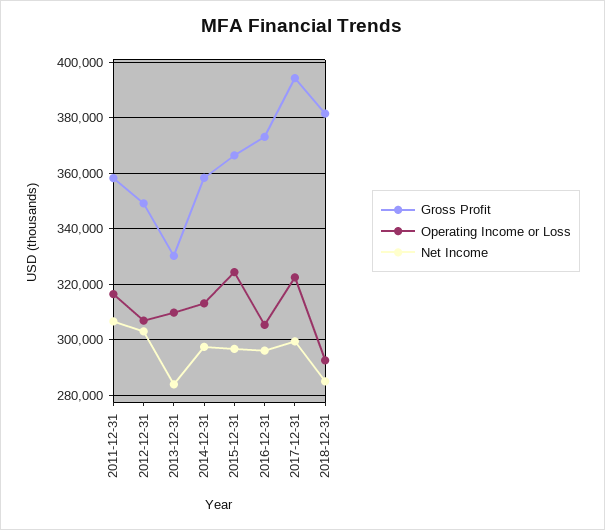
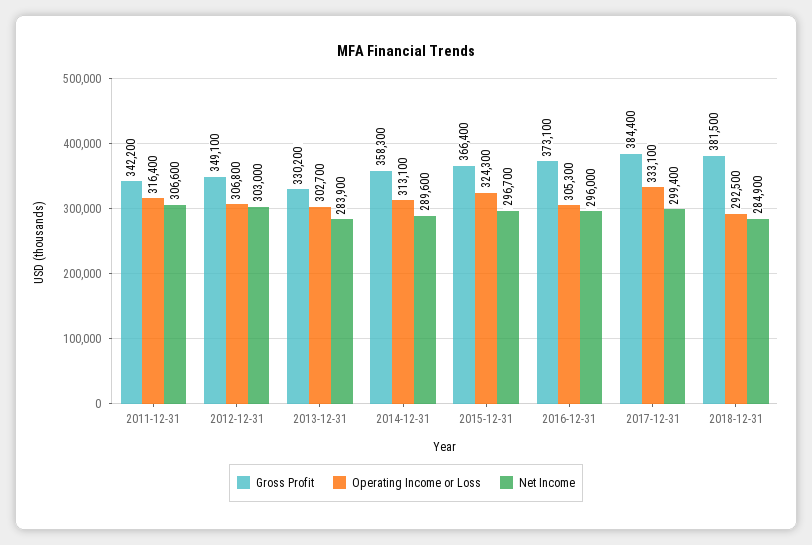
Gross Profit, 2011-12-31: 357500 -> 342200
Operating Income or Loss, 2013-12-31: 310000 -> 302700
Net Income, 2014-12-31: 297500 -> 289600
Gross Profit, 2017-12-31: 395000 -> 384400
Operating Income or Loss, 2017-12-31: 322500 -> 333100

